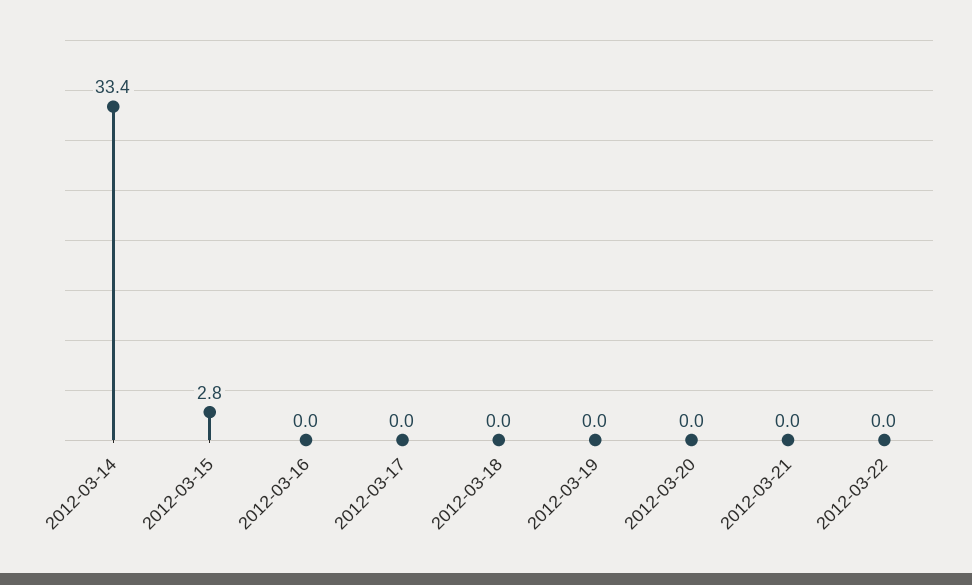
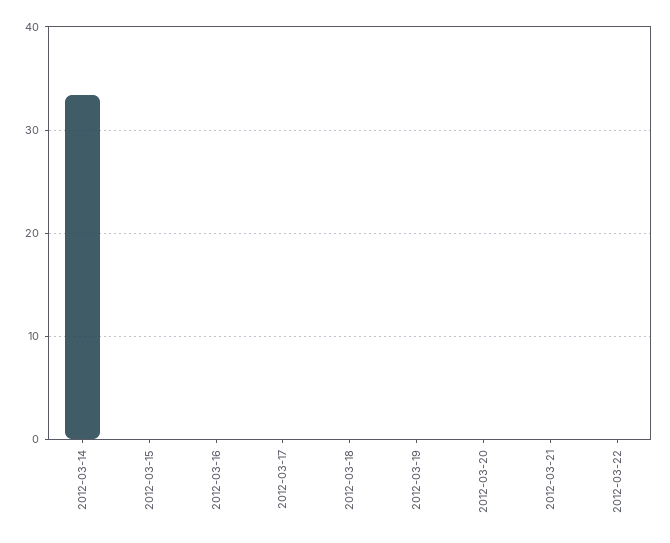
2012-03-15: 2.8 -> 0

